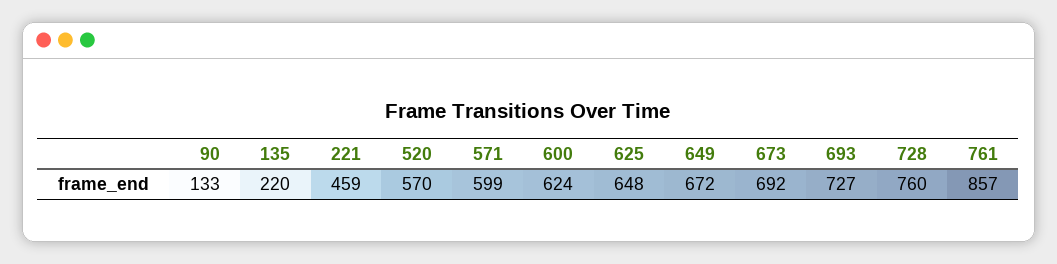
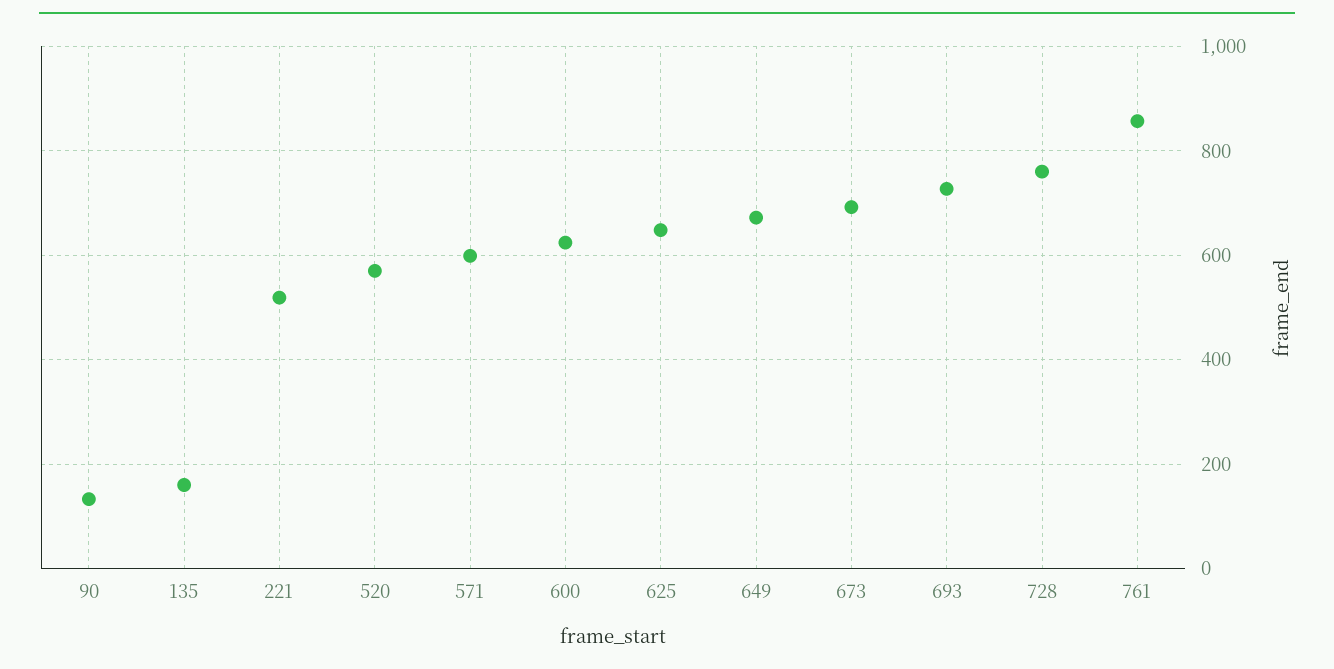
135: 220 -> 160
221: 459 -> 520

